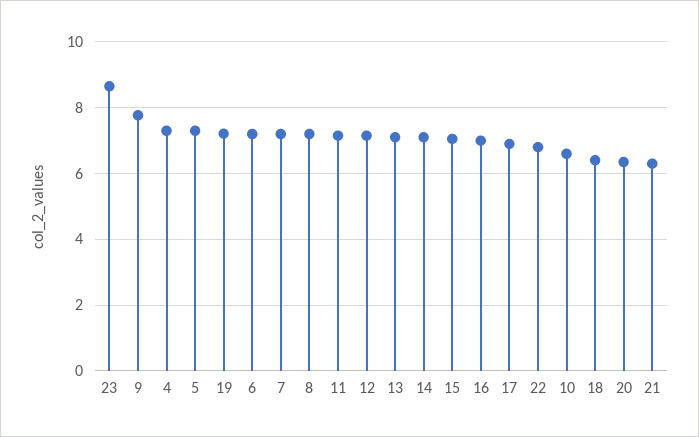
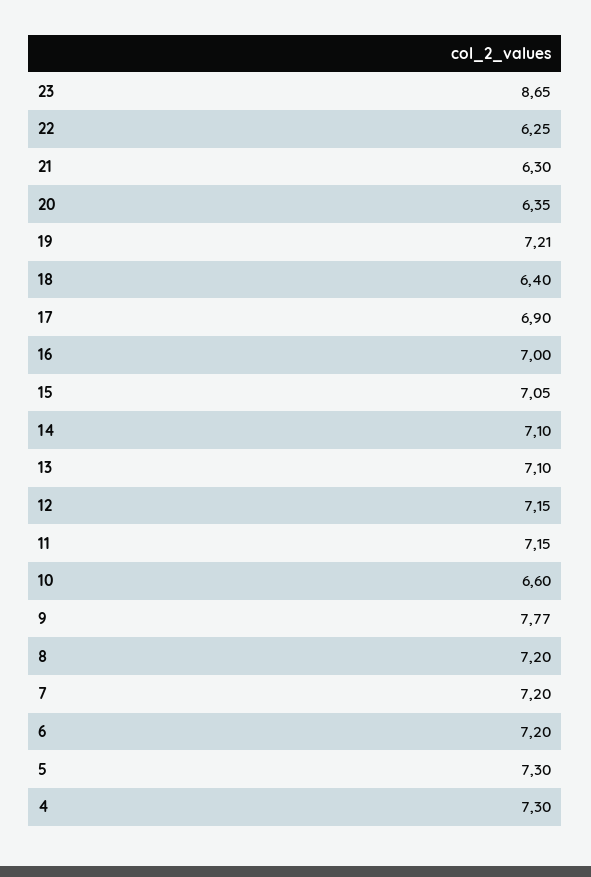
22: 6.8 -> 6.25

